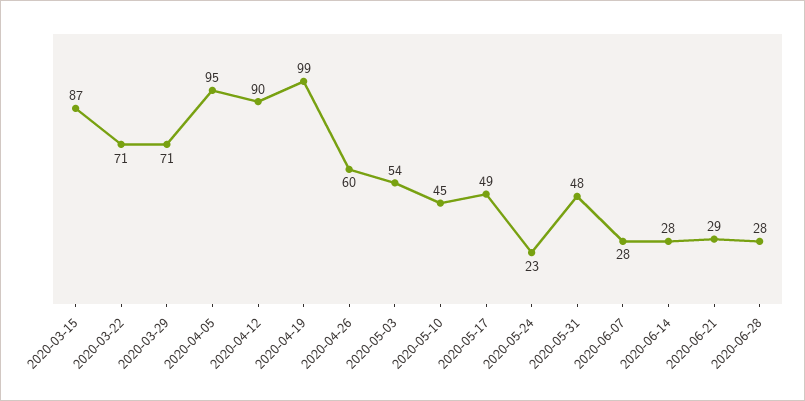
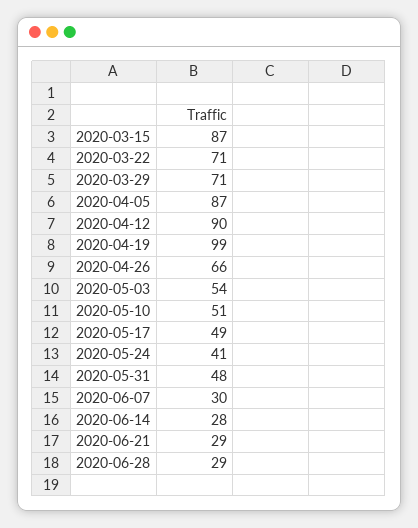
2020-04-05: 95 -> 87
2020-04-26: 60 -> 66
2020-05-10: 45 -> 51
2020-05-24: 23 -> 41
2020-06-07: 28 -> 30
2020-06-28: 28 -> 29

